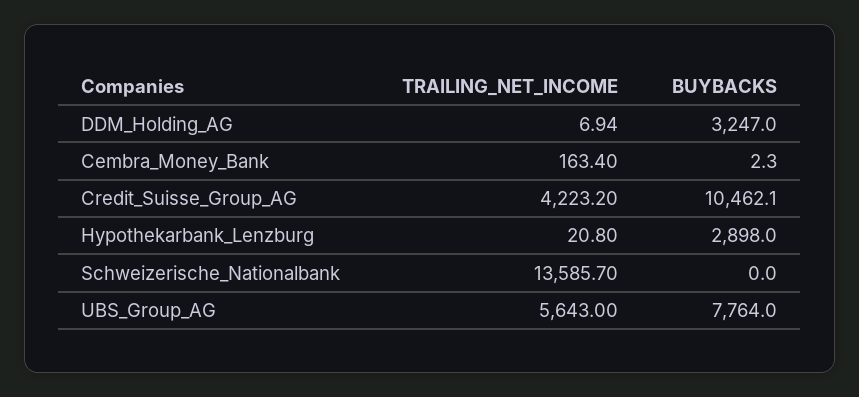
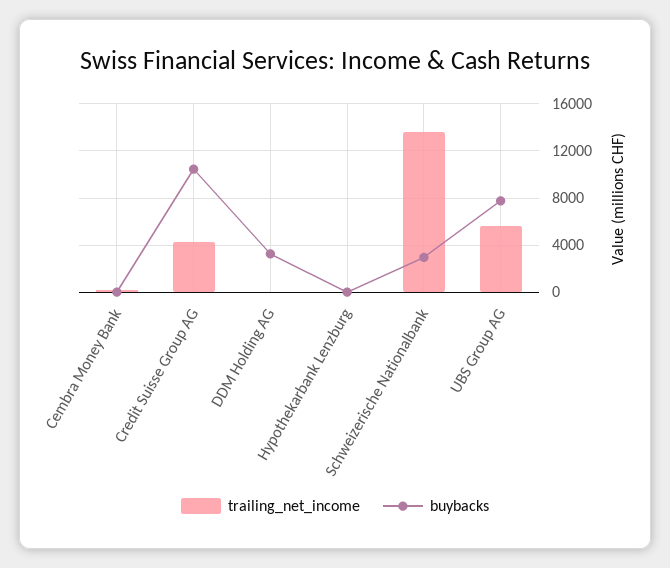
BUYBACKS, Hypothekarbank_Lenzburg: 2898 -> 0
BUYBACKS, Schweizerische_Nationalbank: 0 -> 3000

